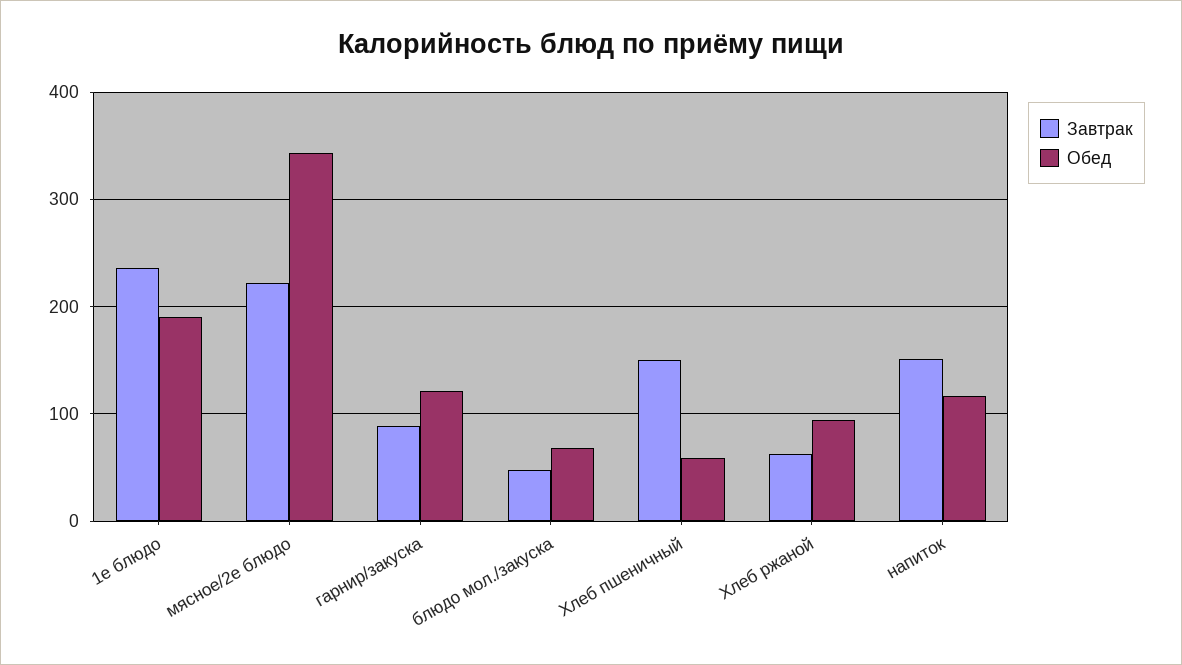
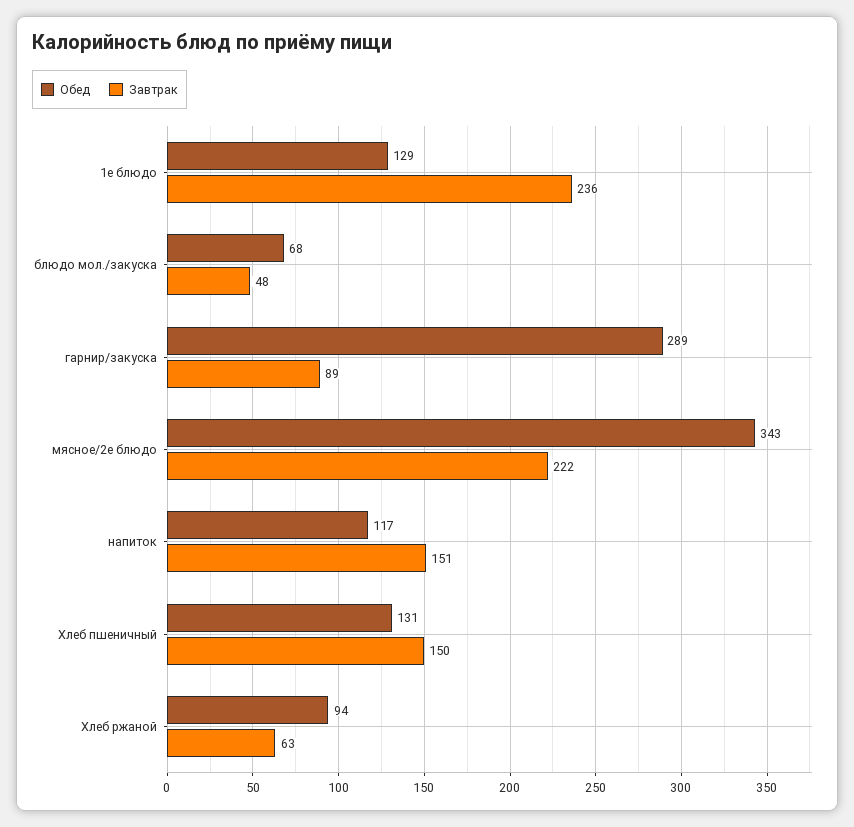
Обед, 1е блюдо: 190 -> 129
Обед, гарнир/закуска: 120 -> 289
Обед, Хлеб пшеничный: 60 -> 131

